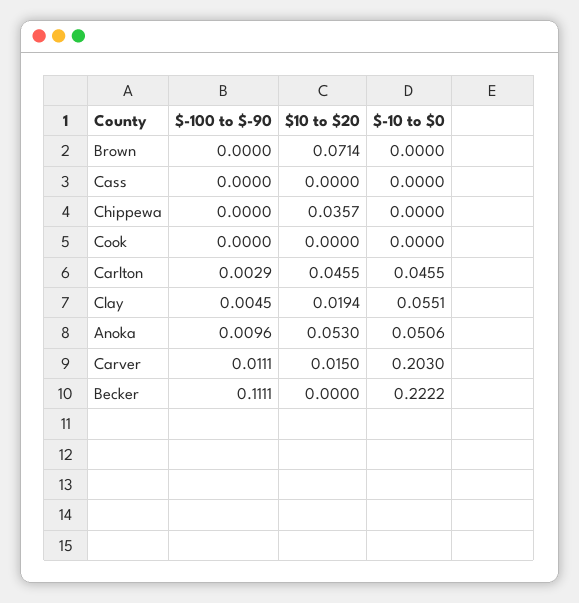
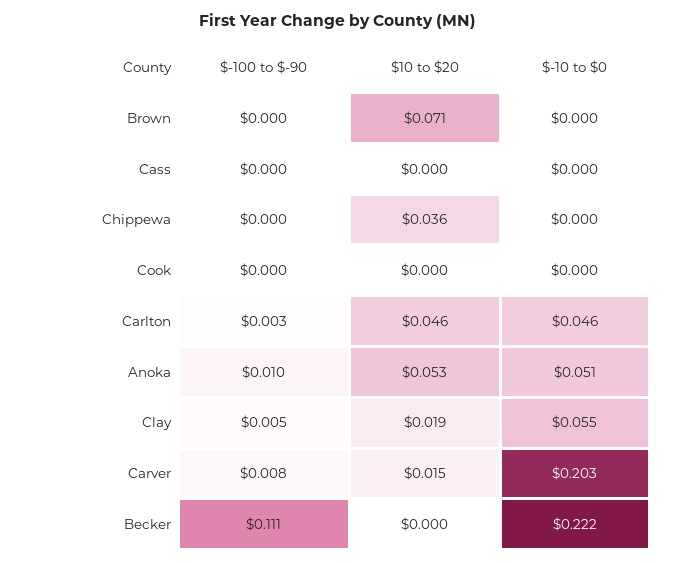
$-100 to $-90, Carver: 0.0111 -> 0.008

